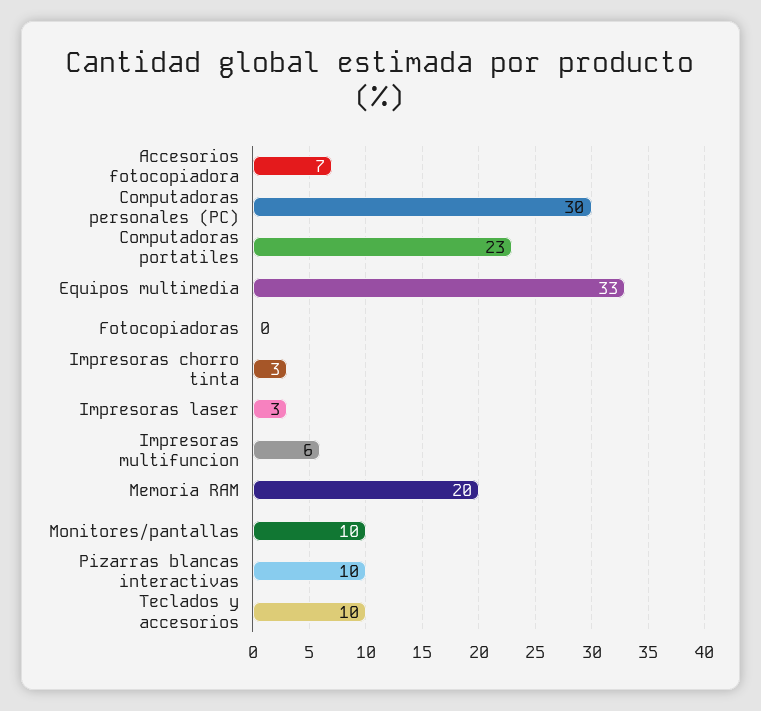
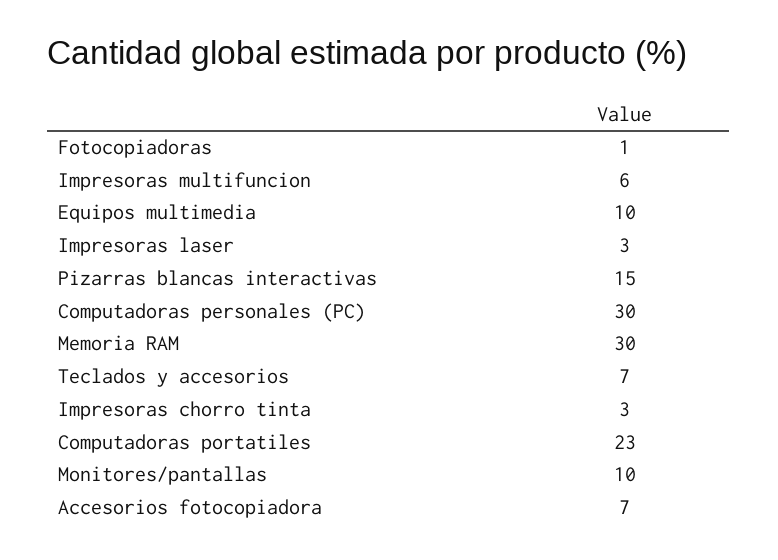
Equipos multimedia: 33 -> 10
Fotocopiadoras: 0 -> 1
Memoria RAM: 20 -> 30
Pizarras blancas interactivas: 10 -> 15
Teclados y accesorios: 10 -> 7

